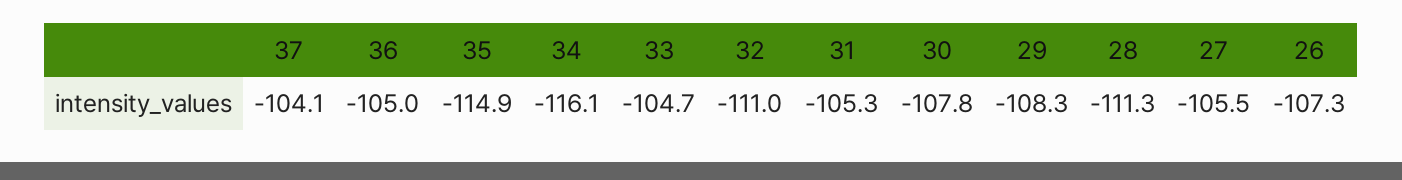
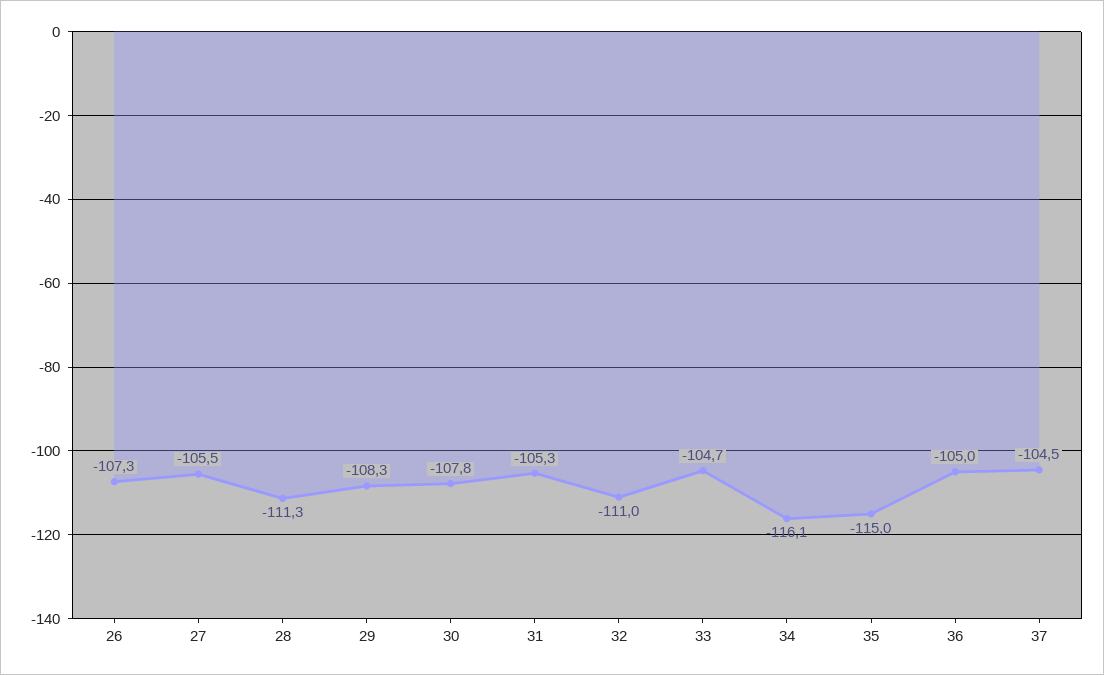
37: -104.1 -> -104.5
35: -114.9 -> -115

